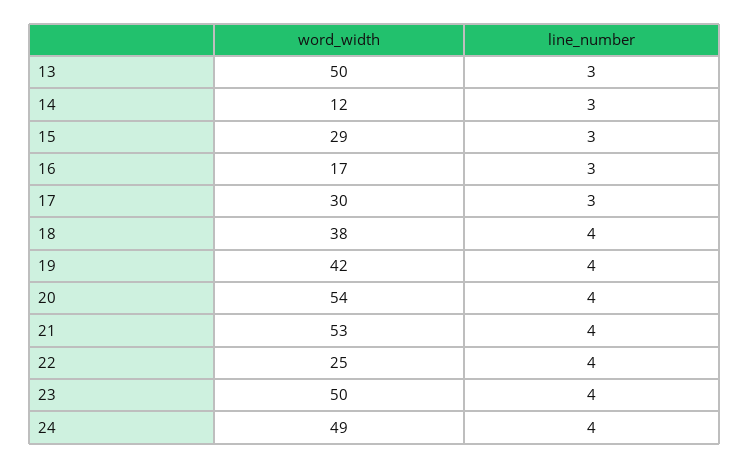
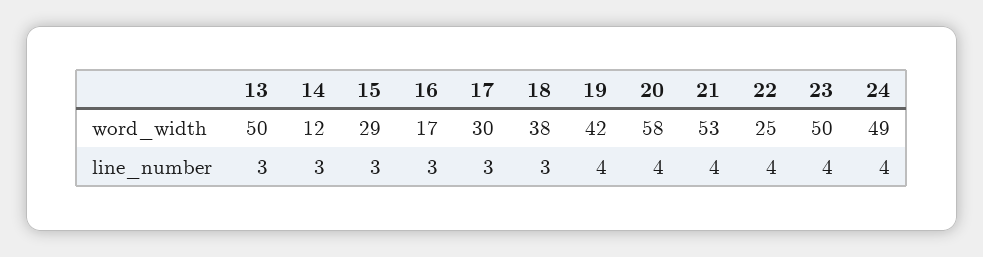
line_number, 18: 4 -> 3
word_width, 20: 54 -> 58

